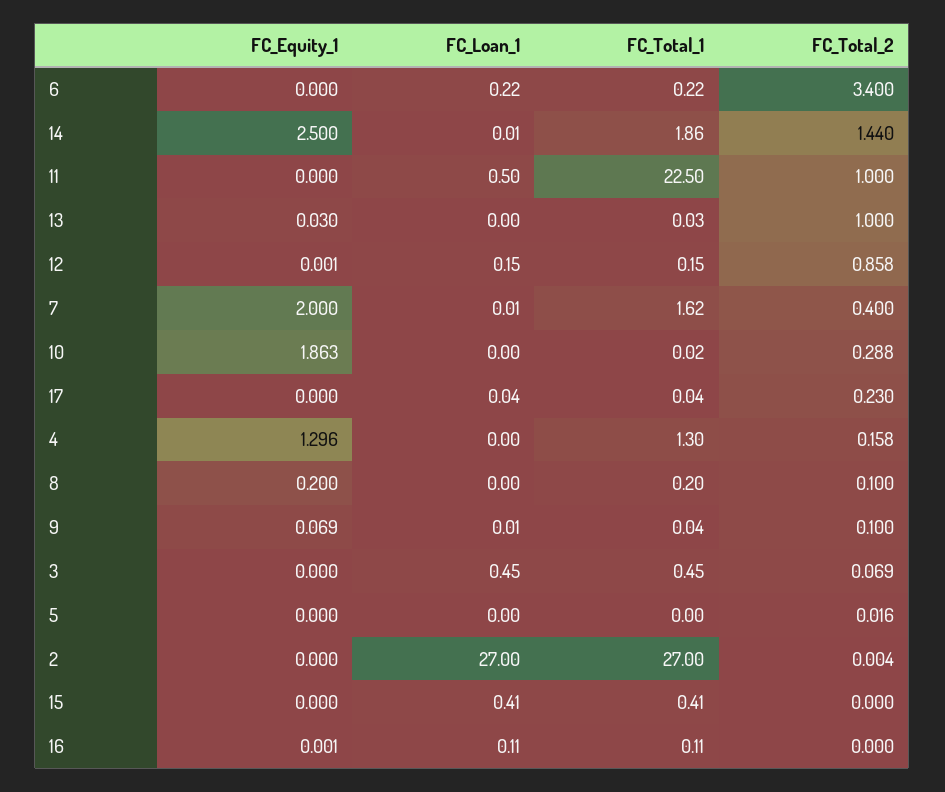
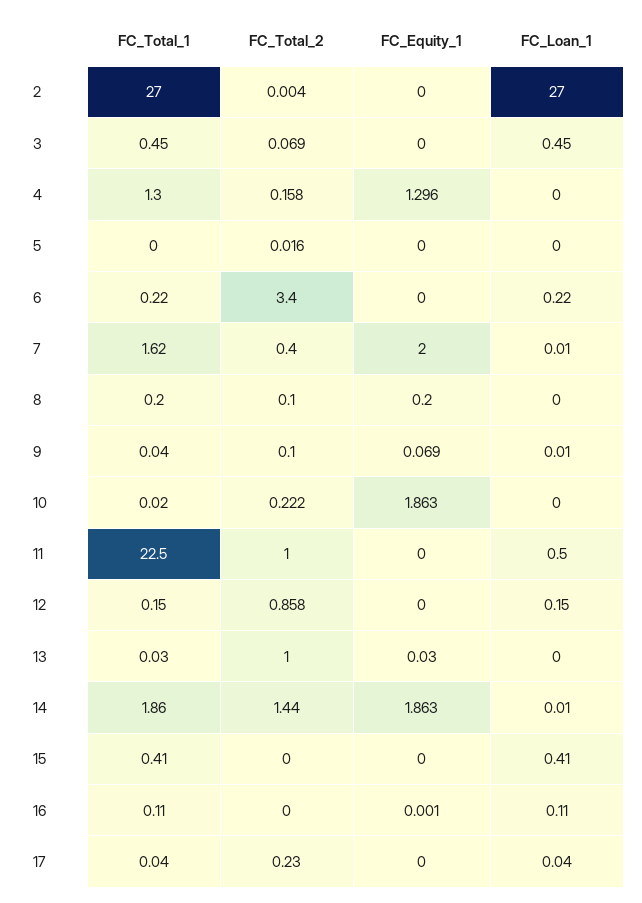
FC_Equity_1, 14: 2.5 -> 1.863
FC_Equity_1, 12: 0.001 -> 0
FC_Total_2, 10: 0.288 -> 0.222

